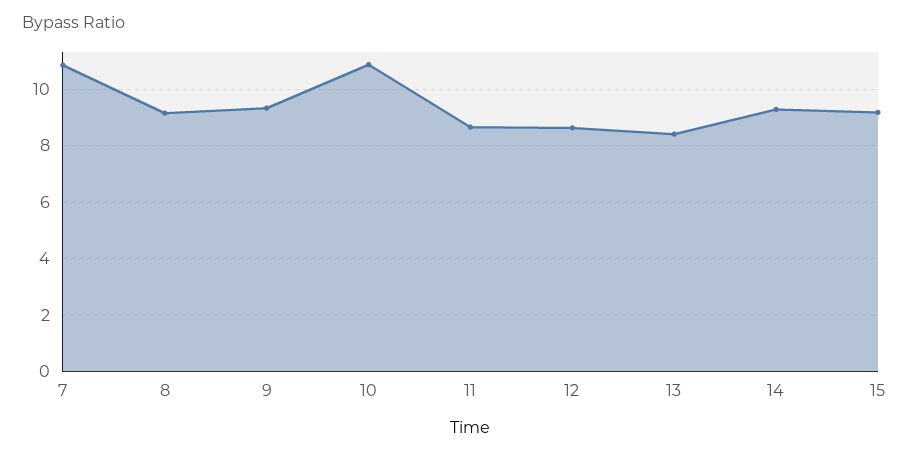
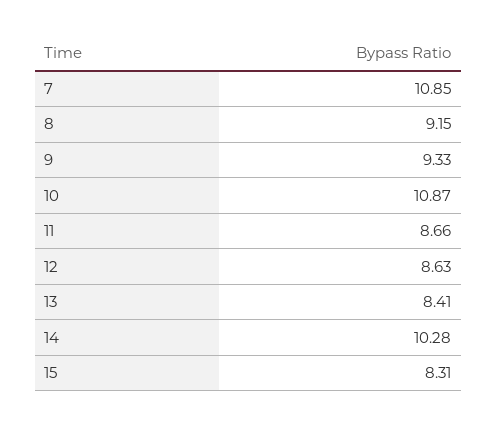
14: 9.25 -> 10.28
15: 9.25 -> 8.31

